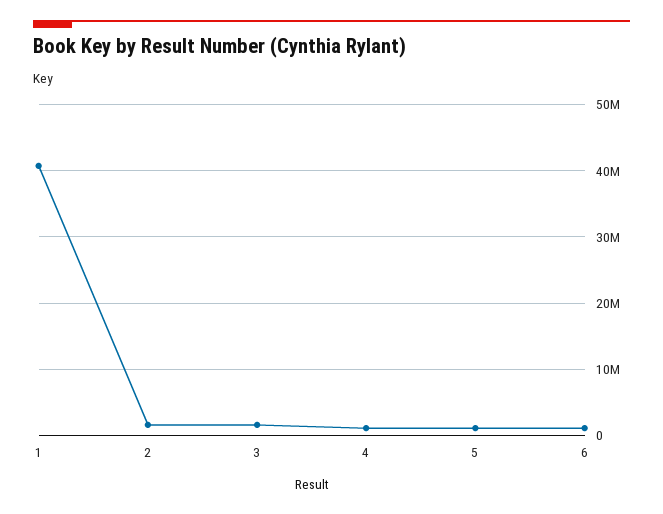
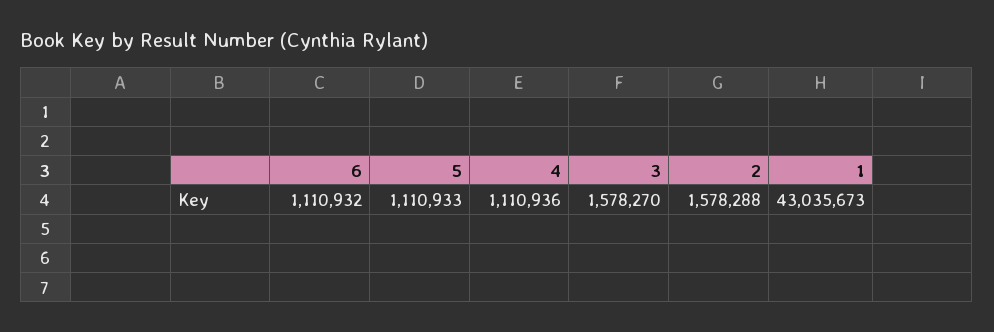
1: 41000000 -> 43035673

